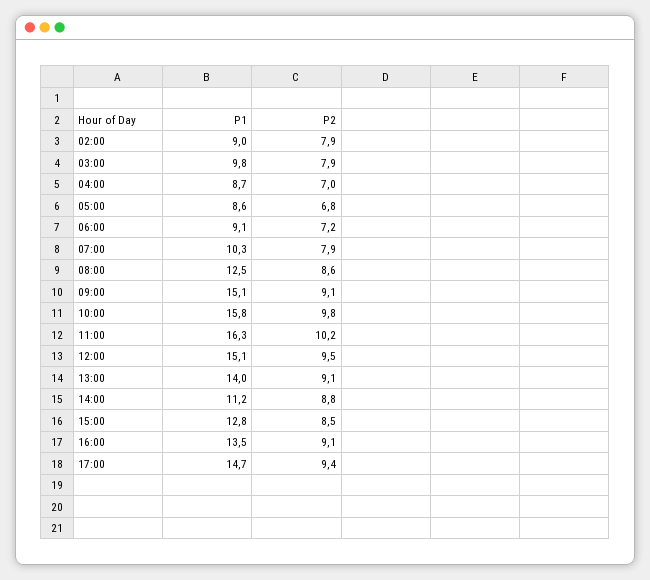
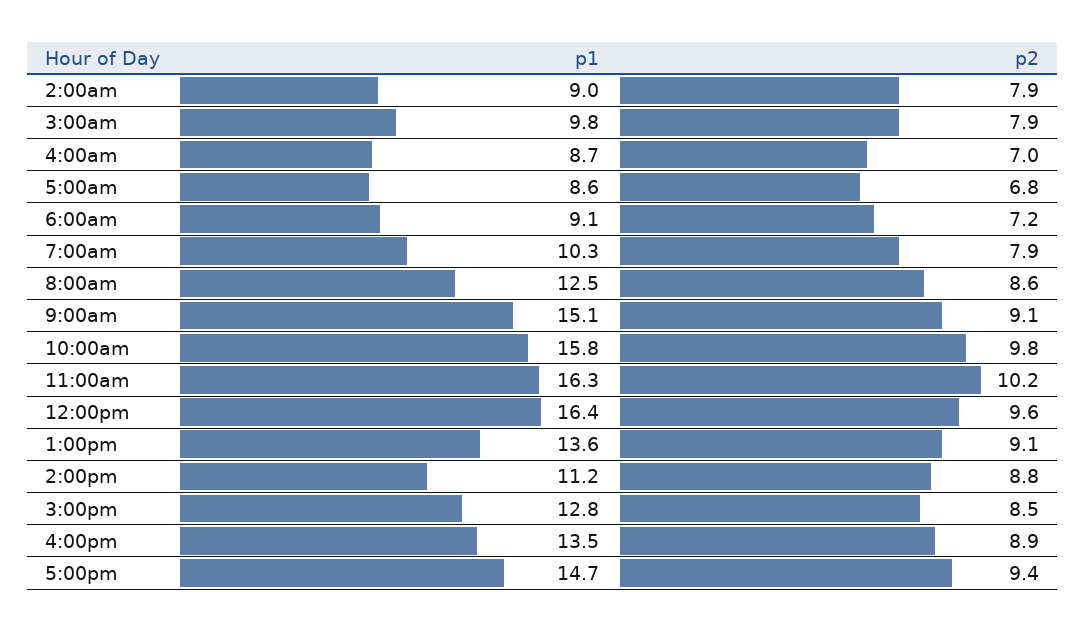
P1, 12:00: 15.1 -> 16.4
P2, 12:00: 9.5 -> 9.6
P1, 13:00: 14 -> 13.6
P2, 16:00: 9.1 -> 8.9

